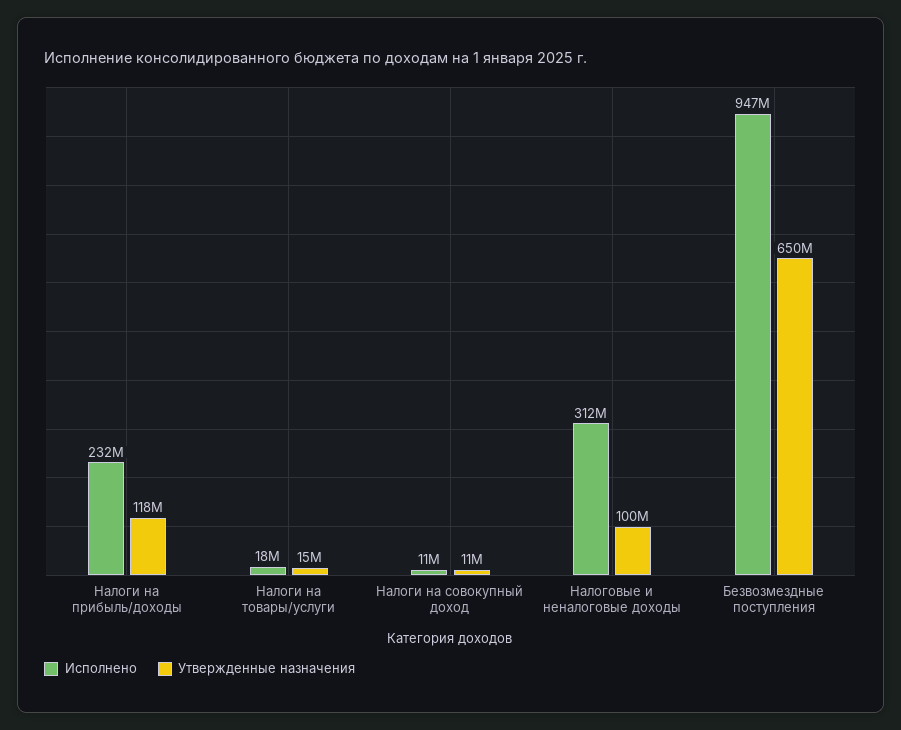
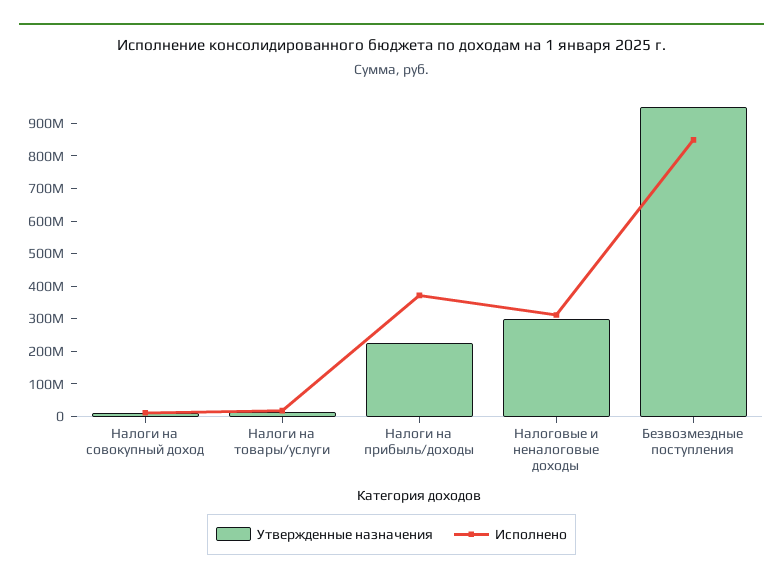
Исполнено, Налоги на прибыль/доходы: 232000000 -> 375000000
Утвержденные назначения, Налоги на прибыль/доходы: 118000000 -> 225000000
Утвержденные назначения, Налоговые и неналоговые доходы: 100000000 -> 300000000
Исполнено, Безвозмездные поступления: 947000000 -> 850000000
Утвержденные назначения, Безвозмездные поступления: 650000000 -> 950000000

